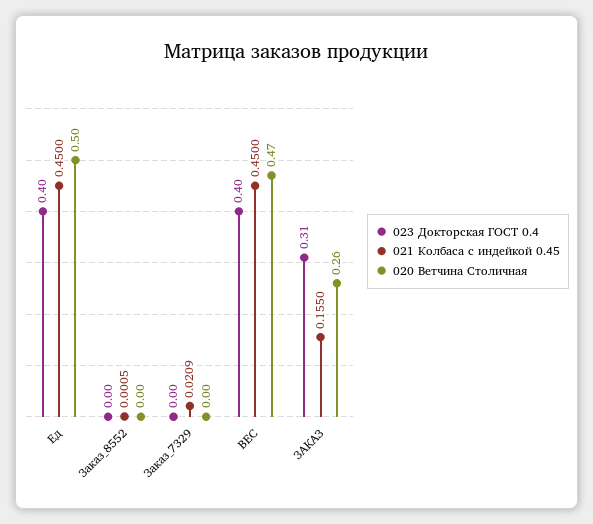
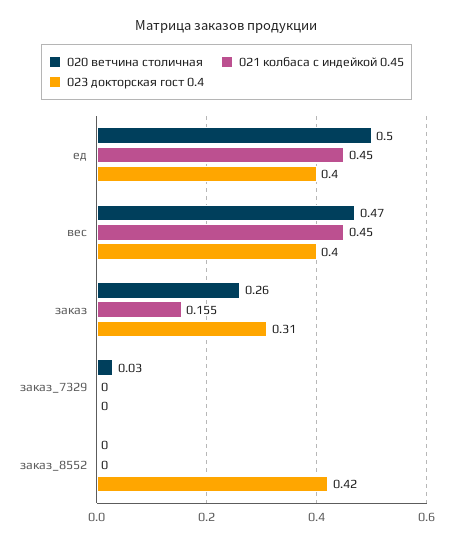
023 Докторская ГОСТ 0.4, Заказ_8552: 0 -> 0.42
021 Колбаса с индейкой 0.45, Заказ_8552: 0.0005 -> 0
021 Колбаса с индейкой 0.45, Заказ_7329: 0.0209 -> 0
020 Ветчина Столичная, Заказ_7329: 0 -> 0.03

